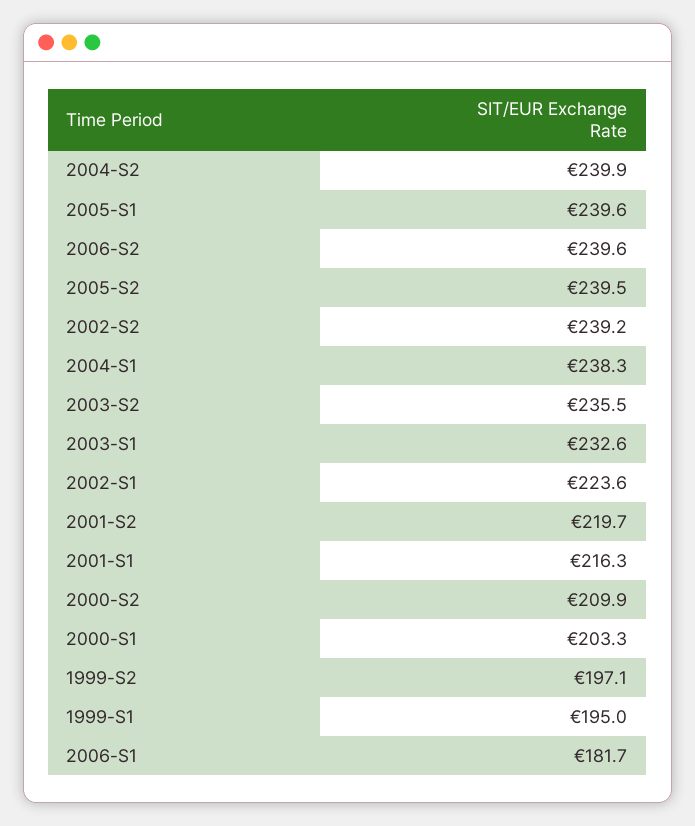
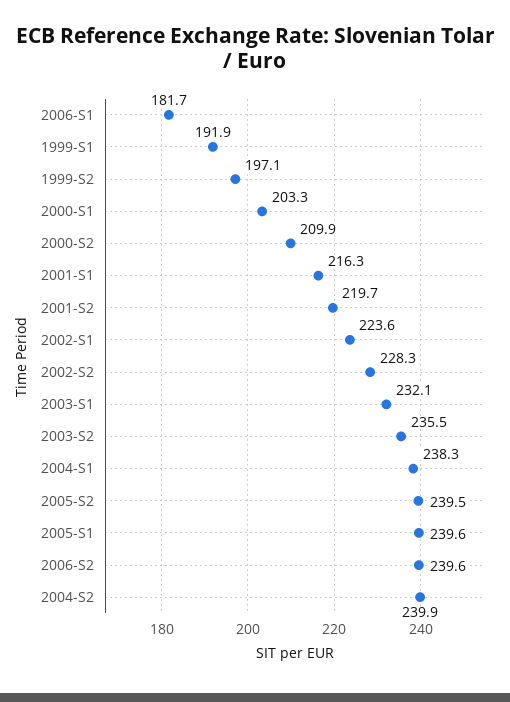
2002-S2: 239.2 -> 228.3
2003-S1: 232.6 -> 232.1
1999-S1: 195 -> 191.9

